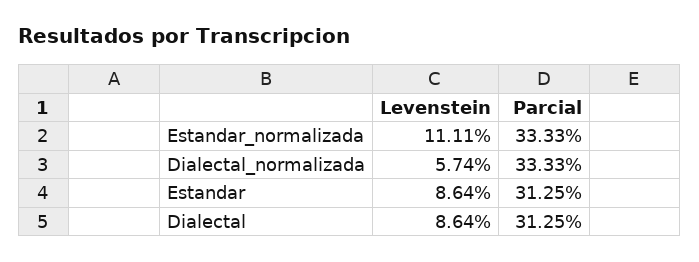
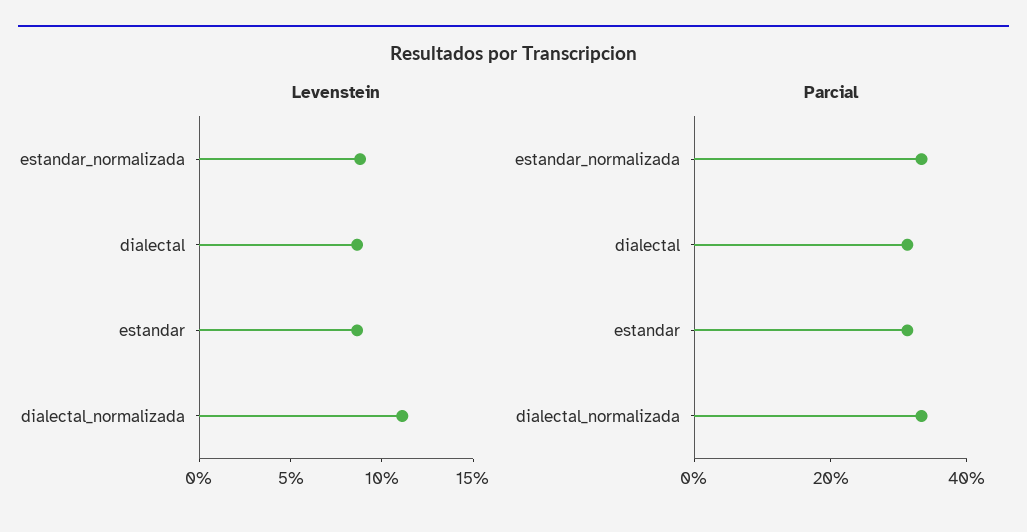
Levenstein, Estandar_normalizada: 11.11 -> 9
Levenstein, Dialectal_normalizada: 5.74 -> 11

